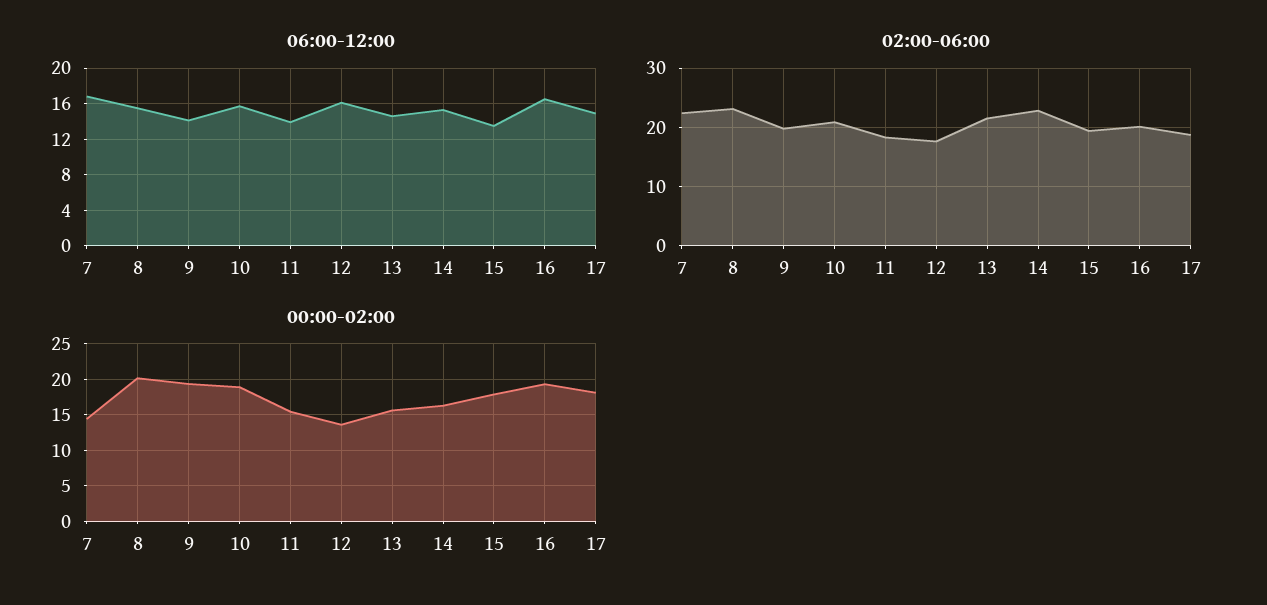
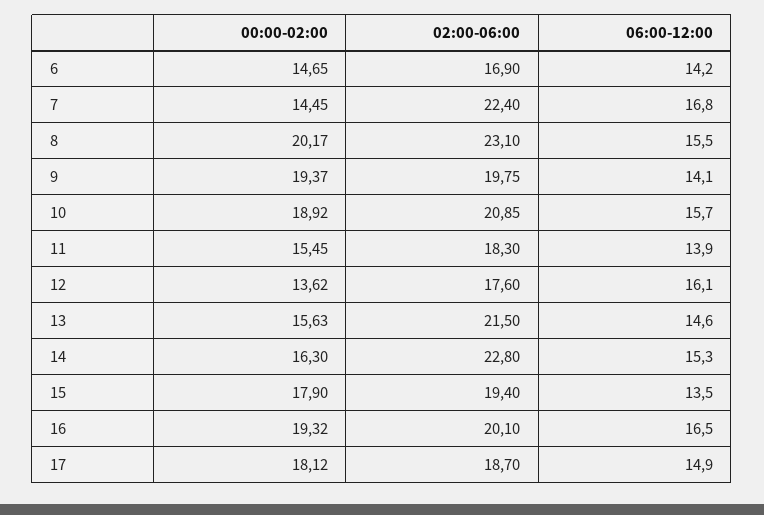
00:00-02:00, 6: none -> 14.65
02:00-06:00, 6: none -> 16.9
06:00-12:00, 6: none -> 14.2

